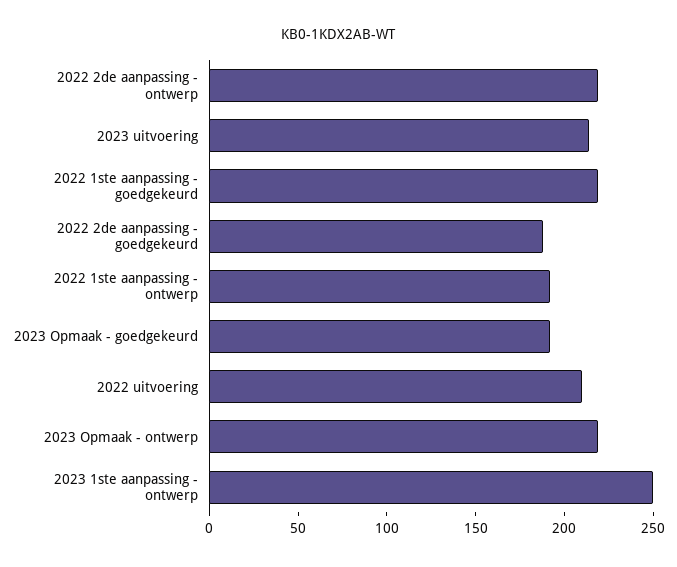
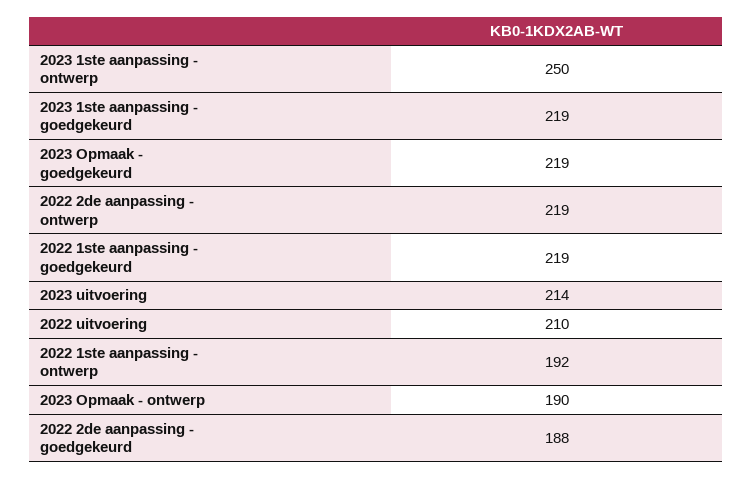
2023 Opmaak - goedgekeurd: 190 -> 219
2023 Opmaak - ontwerp: 220 -> 190
2023 1ste aanpassing - goedgekeurd: none -> 219

